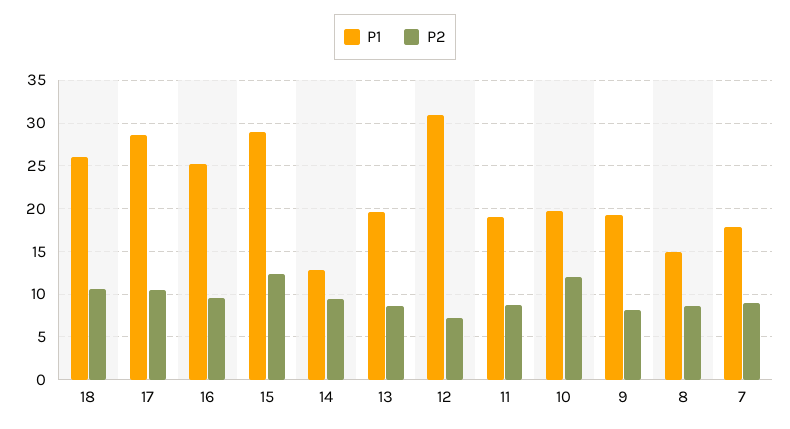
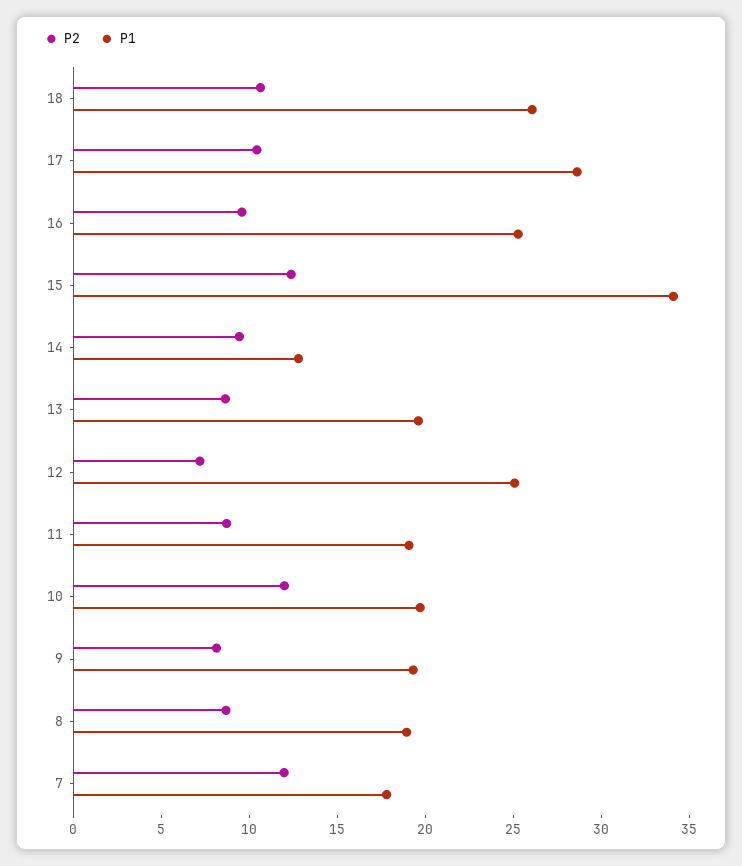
P1, 15: 29 -> 34
P1, 12: 31 -> 25
P1, 8: 15 -> 19
P2, 7: 9 -> 12

